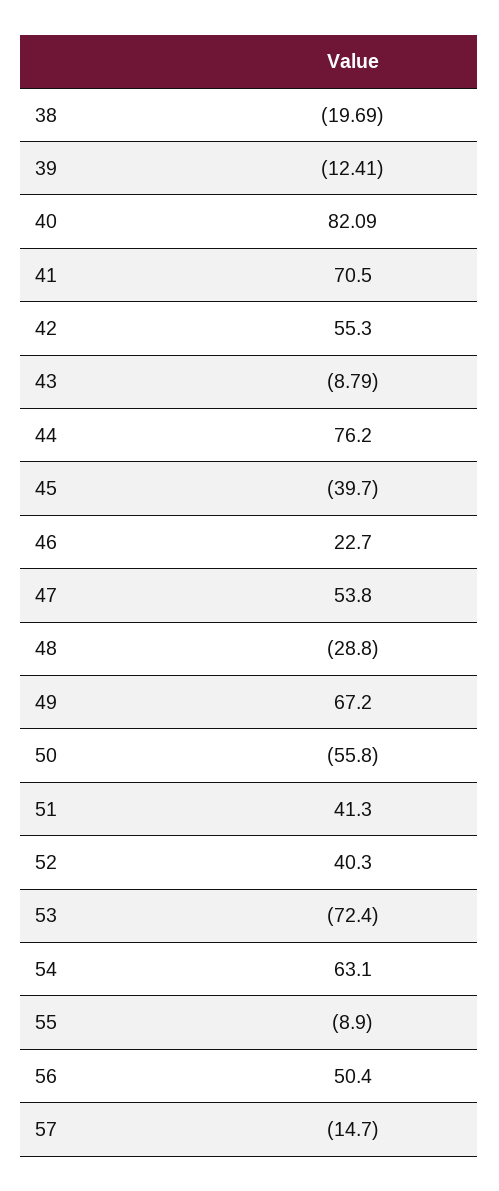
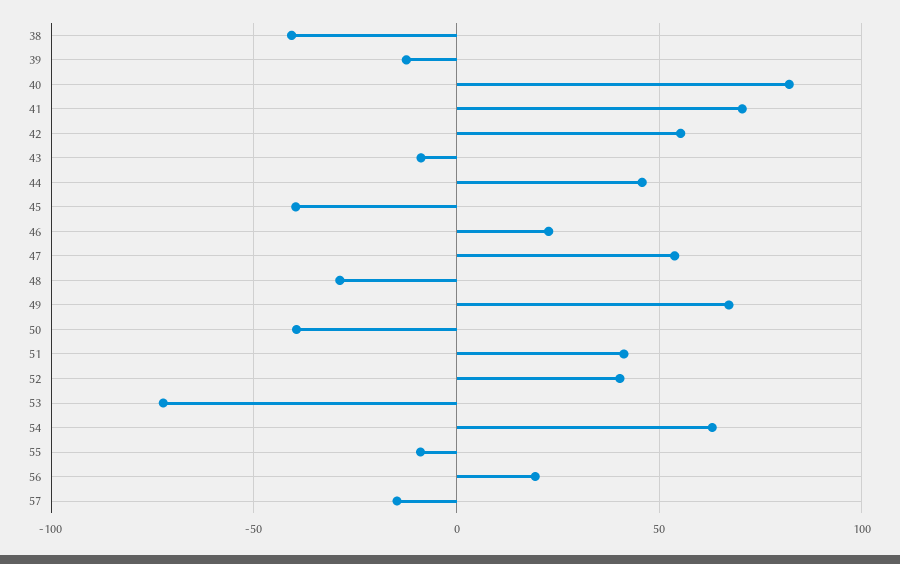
38: -19.69 -> -40
44: 76.2 -> 45
50: -55.8 -> -40
56: 50.4 -> 20

